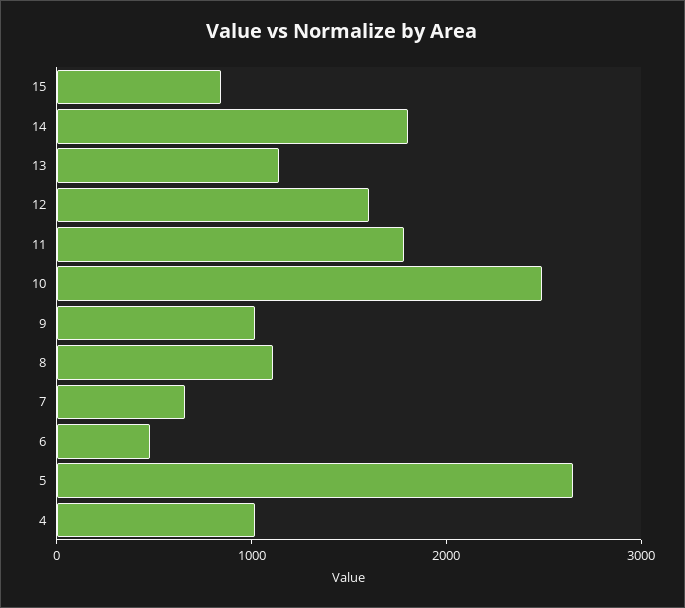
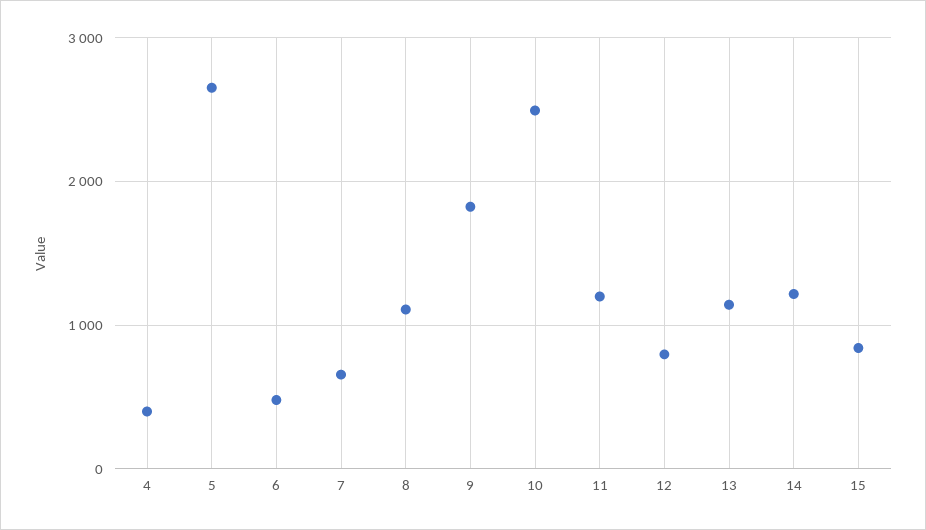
14: 1800 -> 1200
12: 1600 -> 800
11: 1800 -> 1200
9: 1000 -> 1800
4: 1000 -> 400

